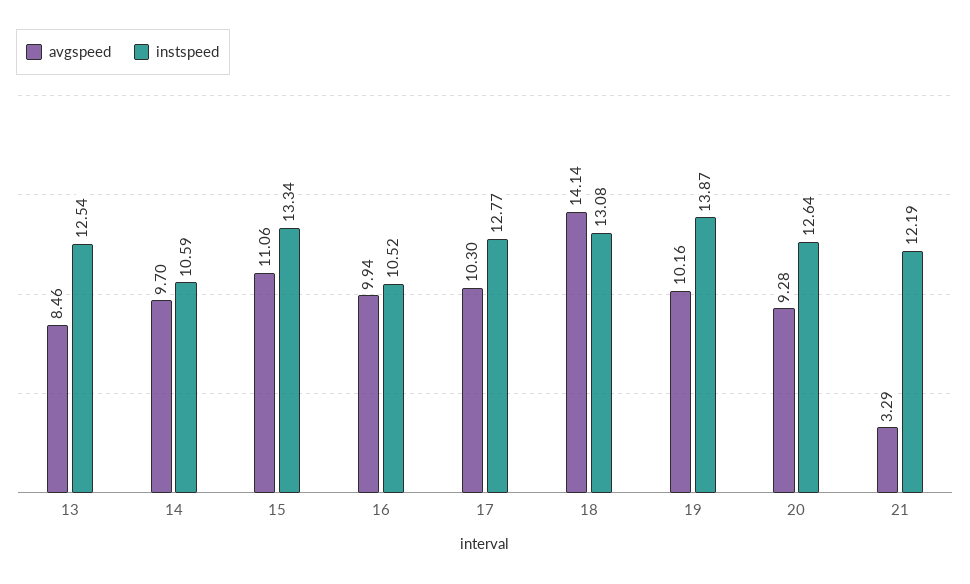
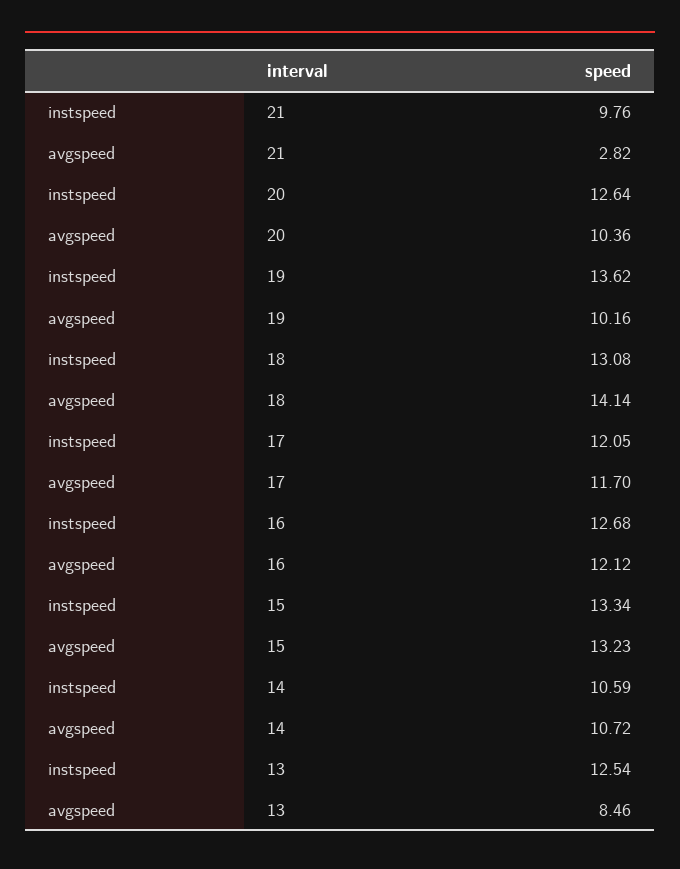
avgspeed, 14: 9.7 -> 10.72
avgspeed, 15: 11.06 -> 13.23
avgspeed, 16: 9.94 -> 12.12
instspeed, 16: 10.52 -> 12.68
avgspeed, 17: 10.3 -> 11.7
instspeed, 17: 12.77 -> 12.05
instspeed, 19: 13.87 -> 13.62
avgspeed, 20: 9.28 -> 10.36
avgspeed, 21: 3.29 -> 2.82
instspeed, 21: 12.19 -> 9.76

